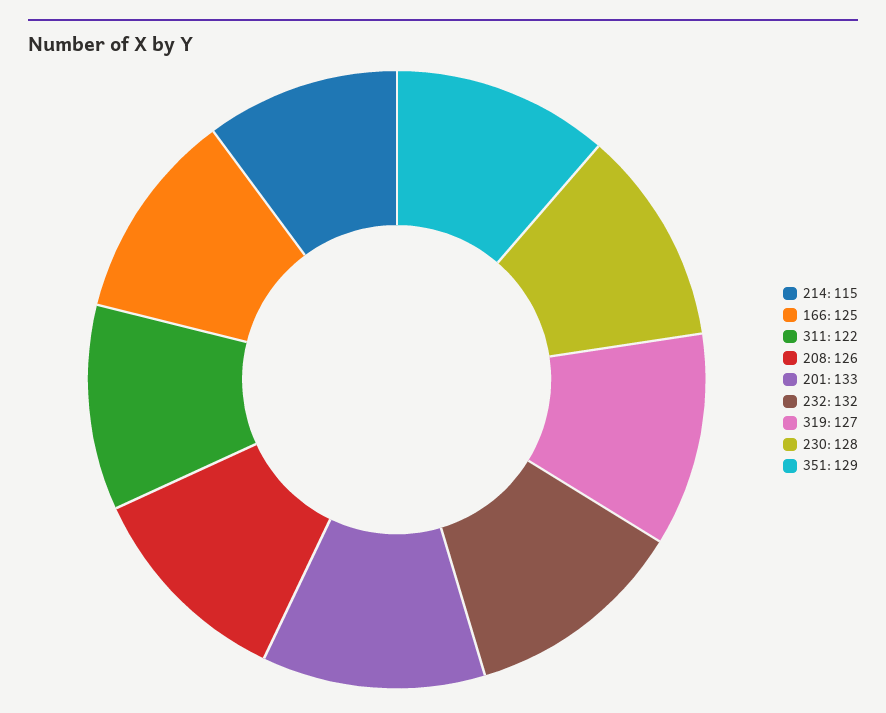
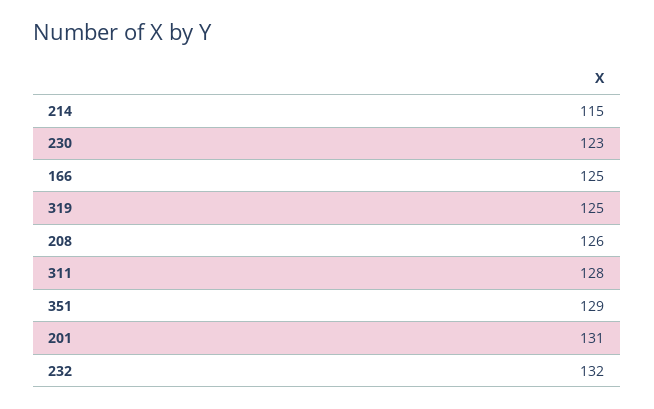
311: 122 -> 128
201: 133 -> 131
319: 127 -> 125
230: 128 -> 123

